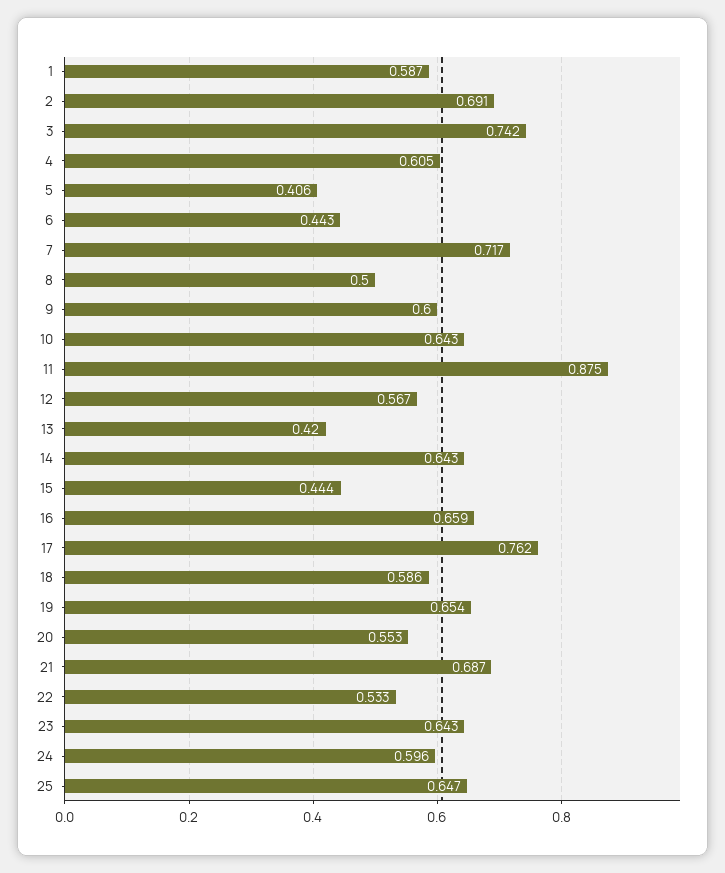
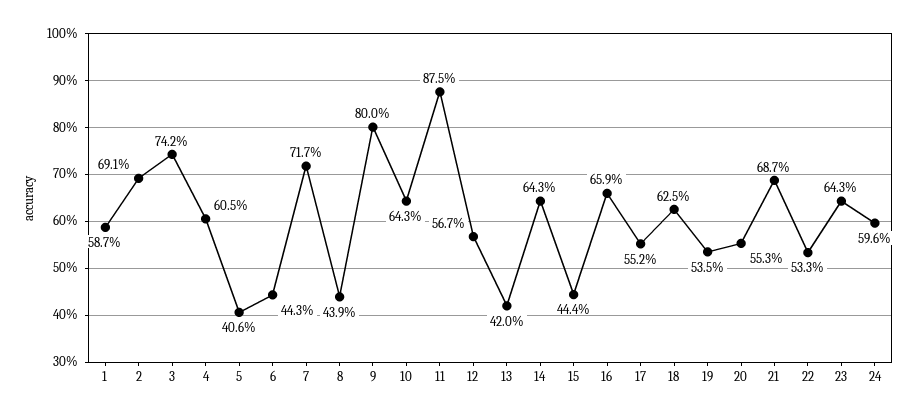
8: 0.5 -> 0.439
9: 0.6 -> 0.8
17: 0.762 -> 0.552
18: 0.586 -> 0.625
19: 0.654 -> 0.535
25: 0.647 -> none

